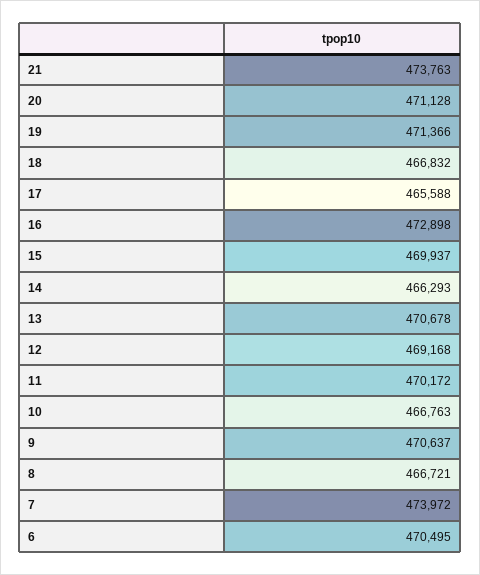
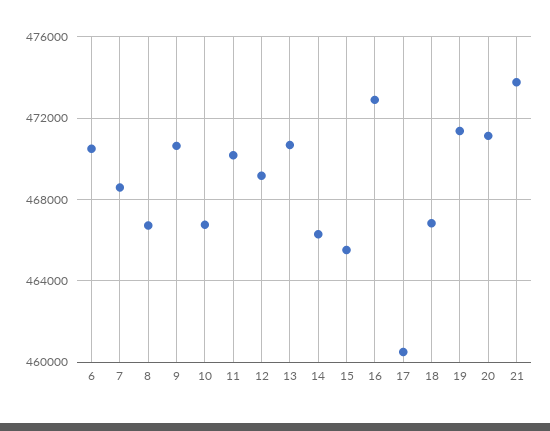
17: 465588 -> 460500
15: 469937 -> 465500
7: 473972 -> 468500

